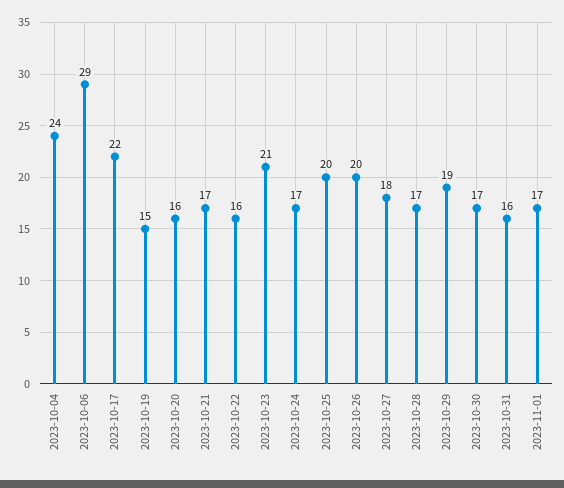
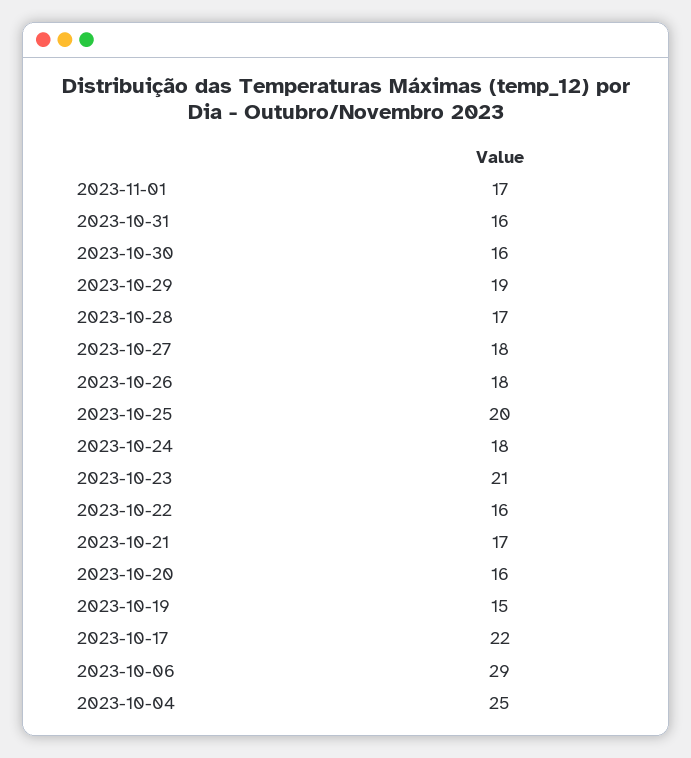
2023-10-04: 24 -> 25
2023-10-24: 17 -> 18
2023-10-26: 20 -> 18
2023-10-30: 17 -> 16

